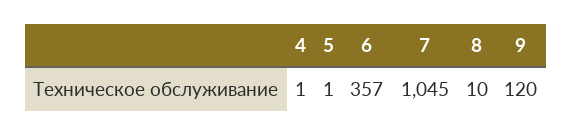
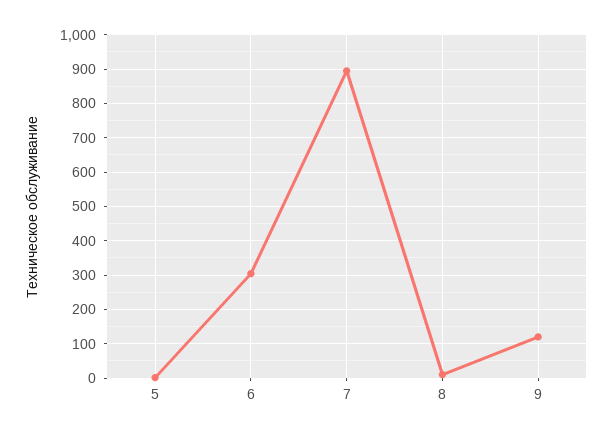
4: 1 -> none
6: 357 -> 300
7: 1045 -> 900

